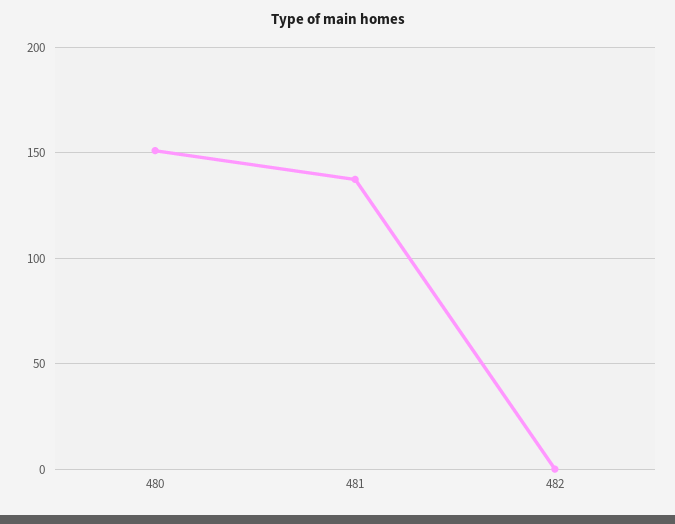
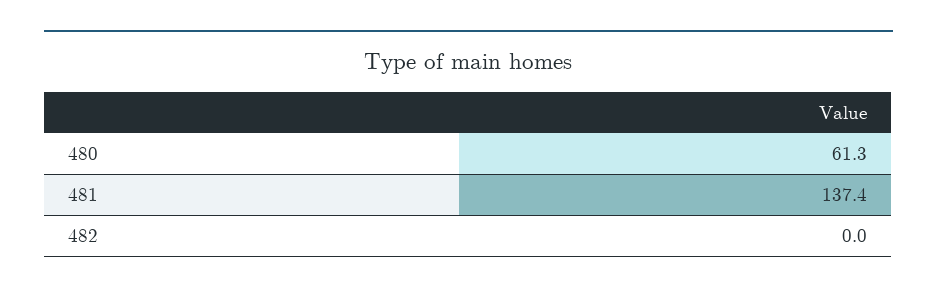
480: 150 -> 61.3

